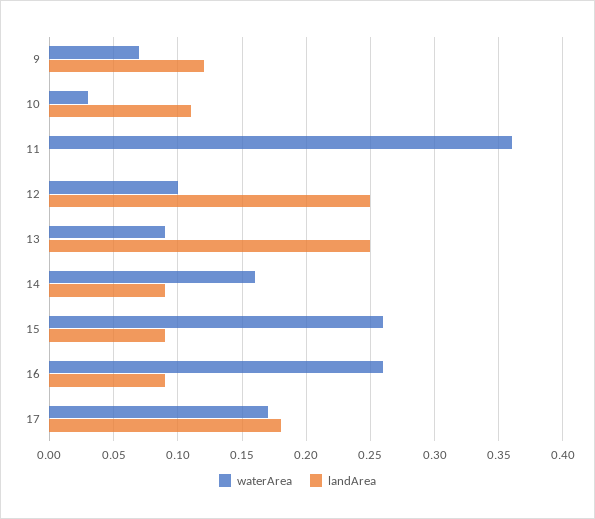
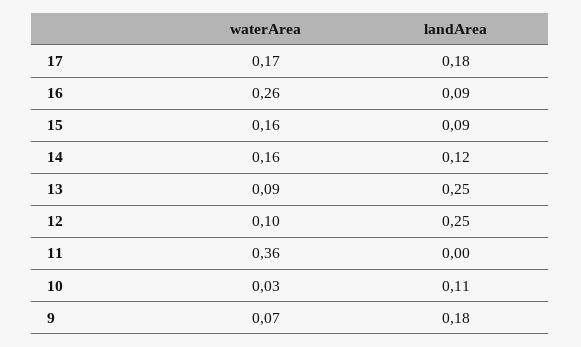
landArea, 9: 0.12 -> 0.18
landArea, 14: 0.09 -> 0.12
waterArea, 15: 0.26 -> 0.16

